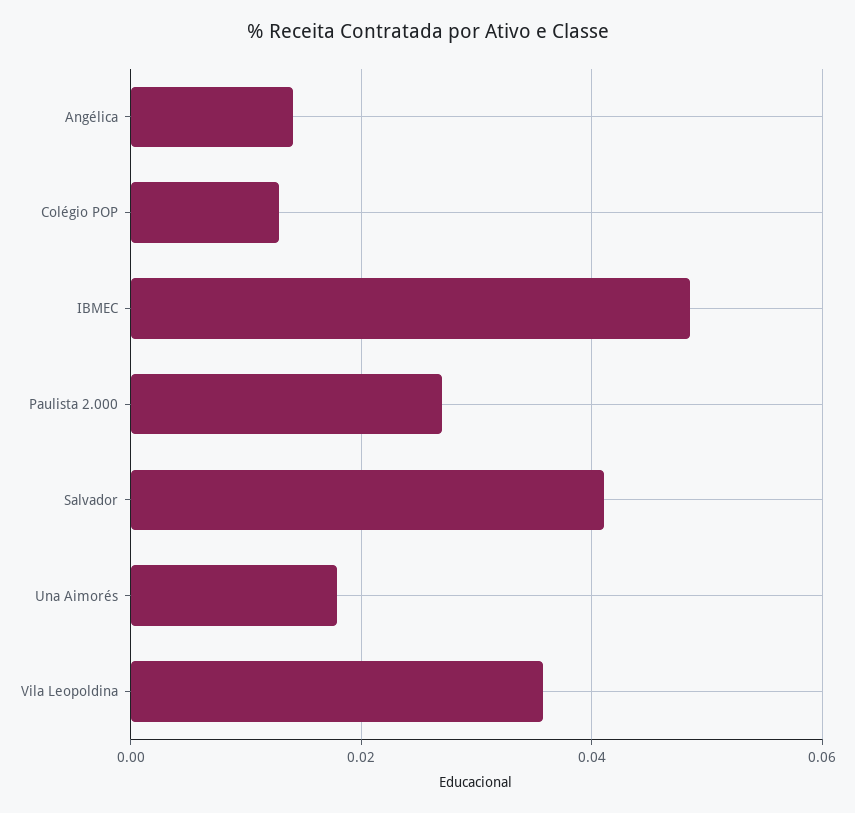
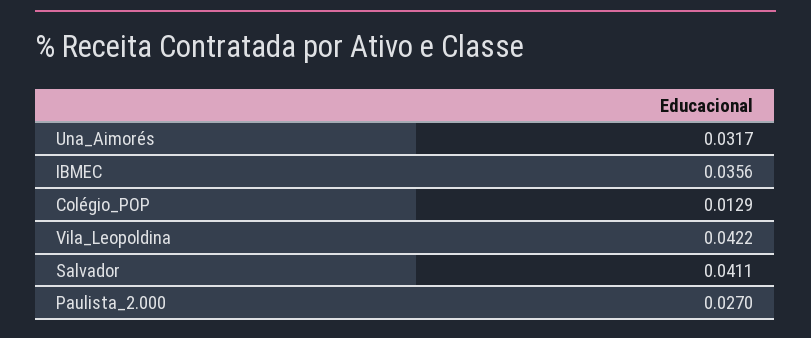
Angélica: 0.014 -> none
IBMEC: 0.048 -> 0.0356
Una Aimorés: 0.018 -> 0.0317
Vila Leopoldina: 0.036 -> 0.0422

